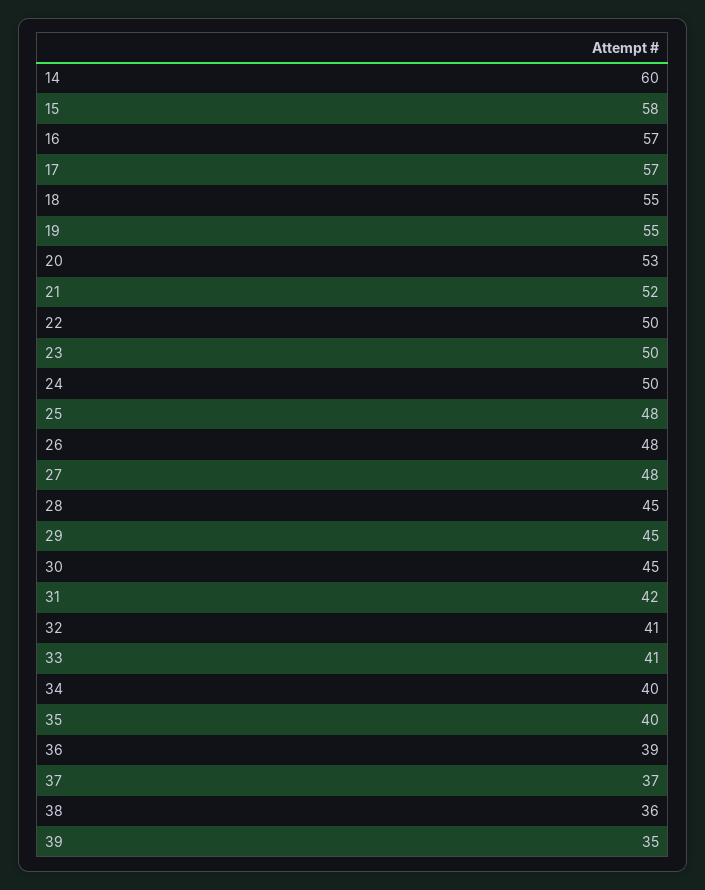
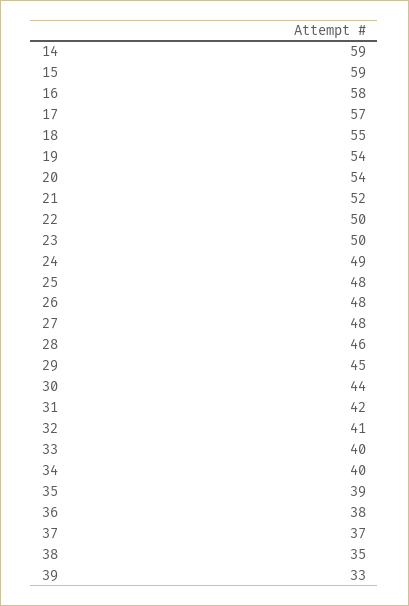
14: 60 -> 59
15: 58 -> 59
16: 57 -> 58
19: 55 -> 54
20: 53 -> 54
24: 50 -> 49
28: 45 -> 46
30: 45 -> 44
33: 41 -> 40
35: 40 -> 39
36: 39 -> 38
38: 36 -> 35
39: 35 -> 33

